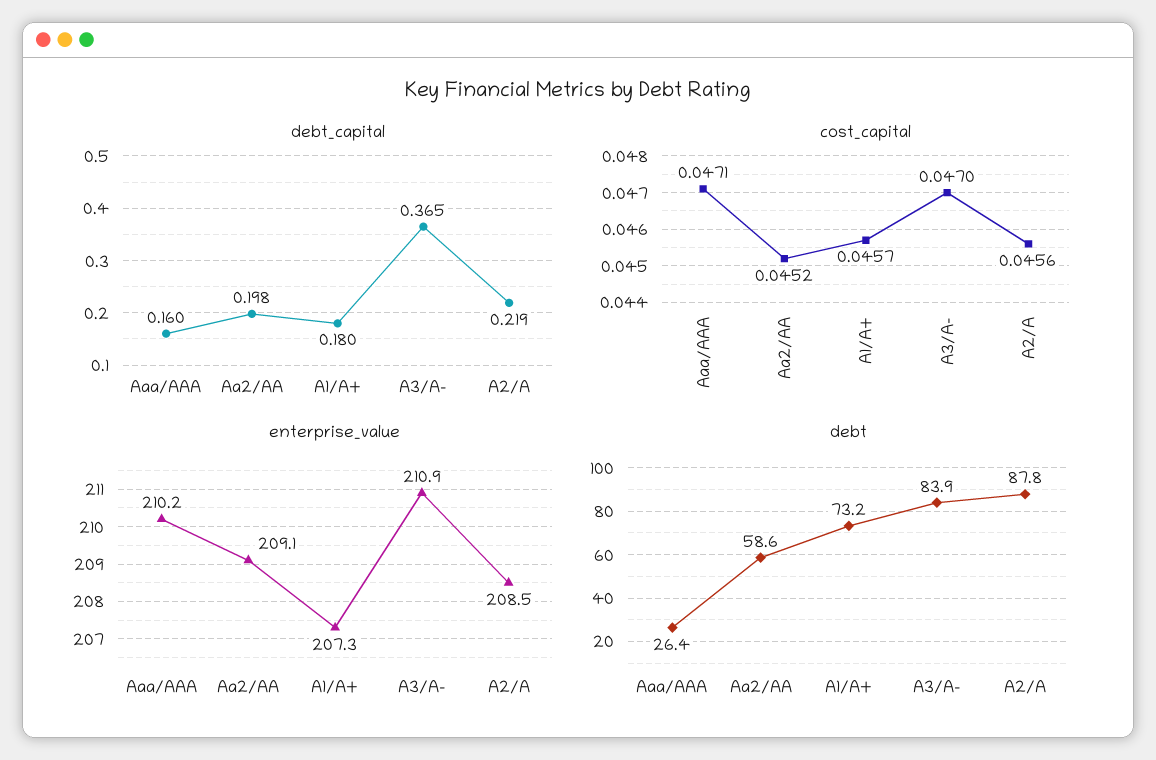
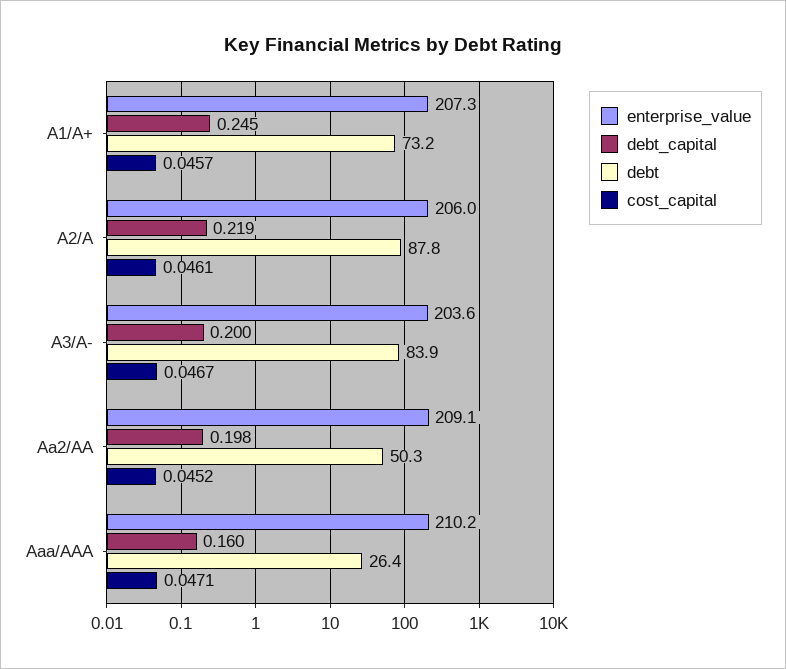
debt_capital, A1/A+: 0.18 -> 0.245
debt_capital, A3/A-: 0.365 -> 0.2
cost_capital, A3/A-: 0.047 -> 0.0467
cost_capital, A2/A: 0.0456 -> 0.0461
enterprise_value, A3/A-: 210.9 -> 203.6
enterprise_value, A2/A: 208.5 -> 206
debt, Aa2/AA: 58.6 -> 50.3

